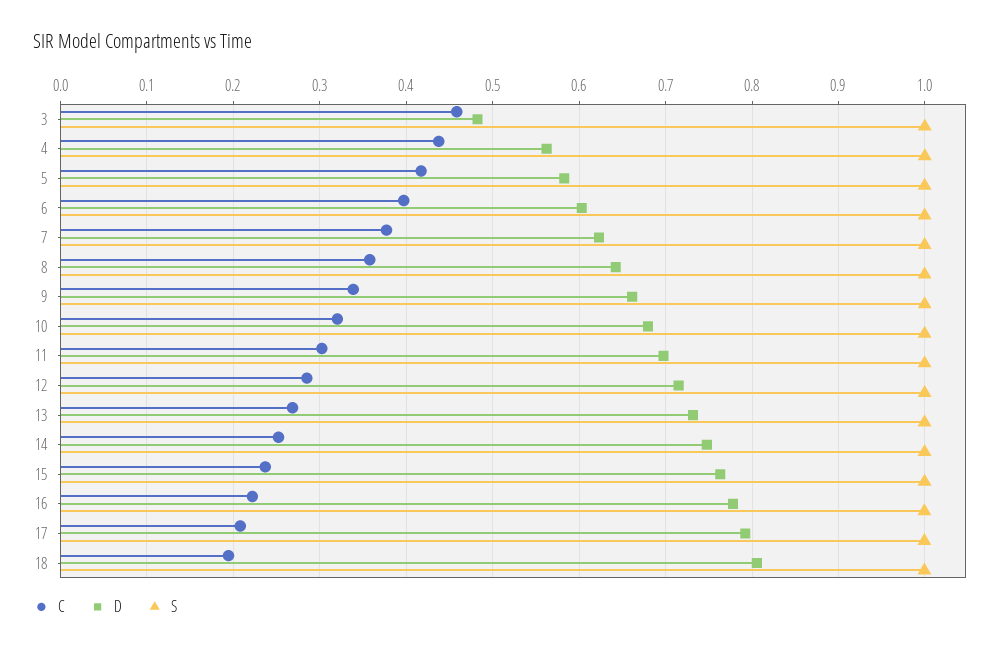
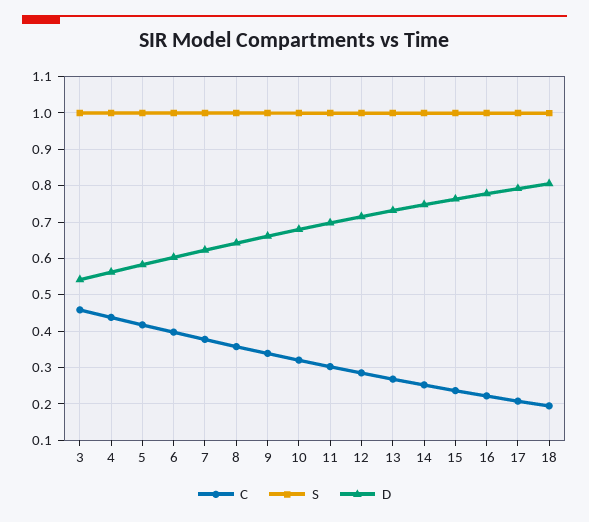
D, 3: 0.48 -> 0.54

